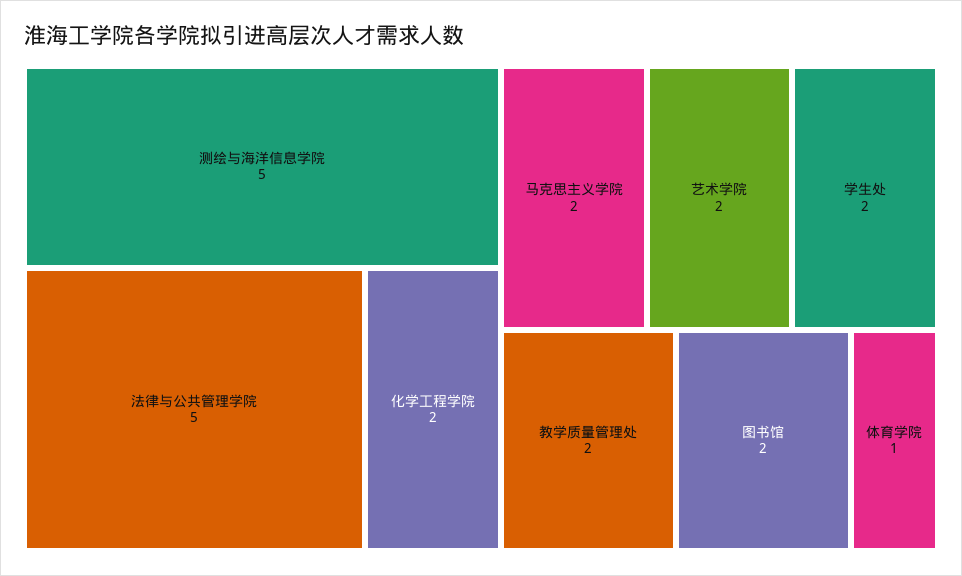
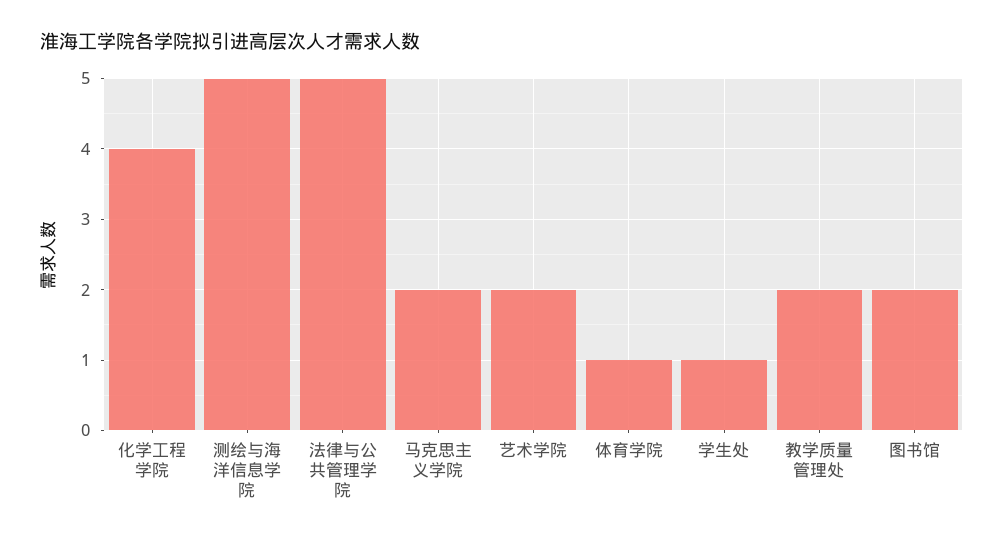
化学工程学院: 2 -> 4
学生处: 2 -> 1

